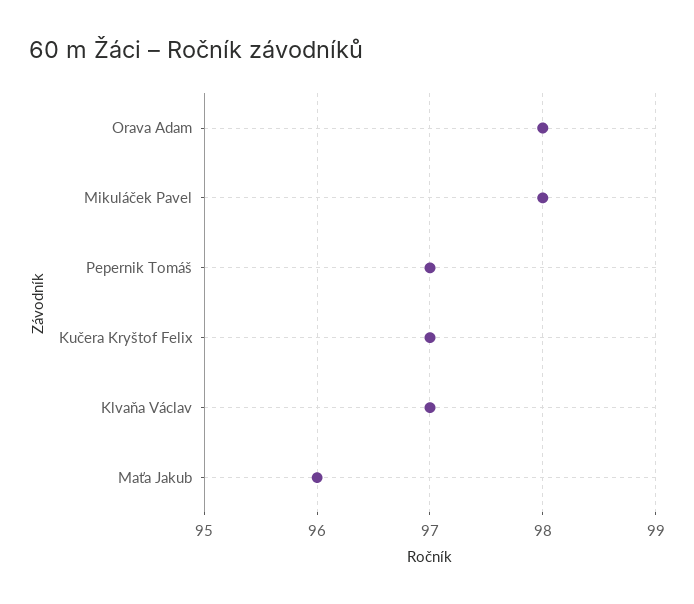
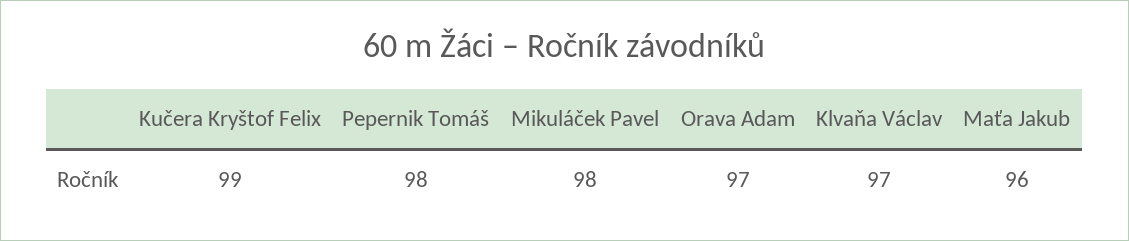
Orava Adam: 98 -> 97
Pepernik Tomáš: 97 -> 98
Kučera Kryštof Felix: 97 -> 99

